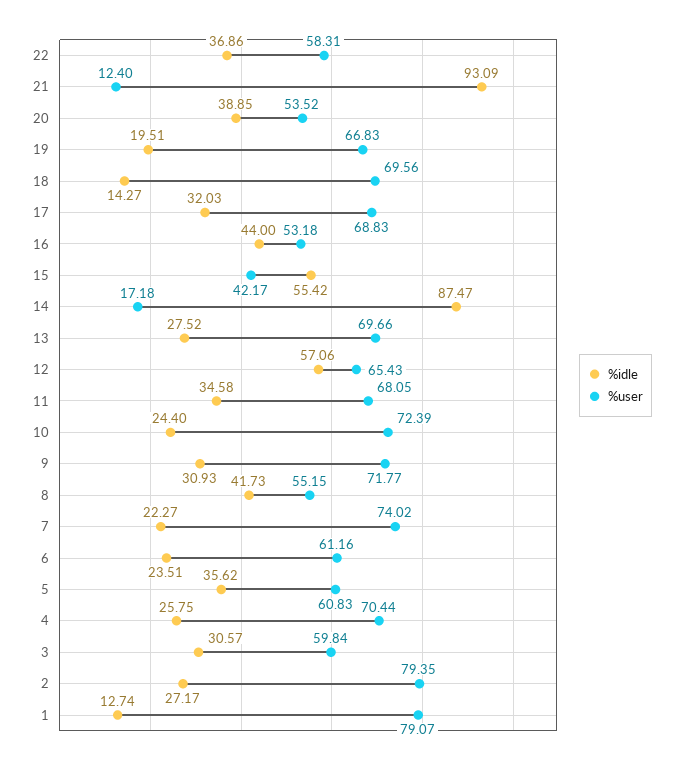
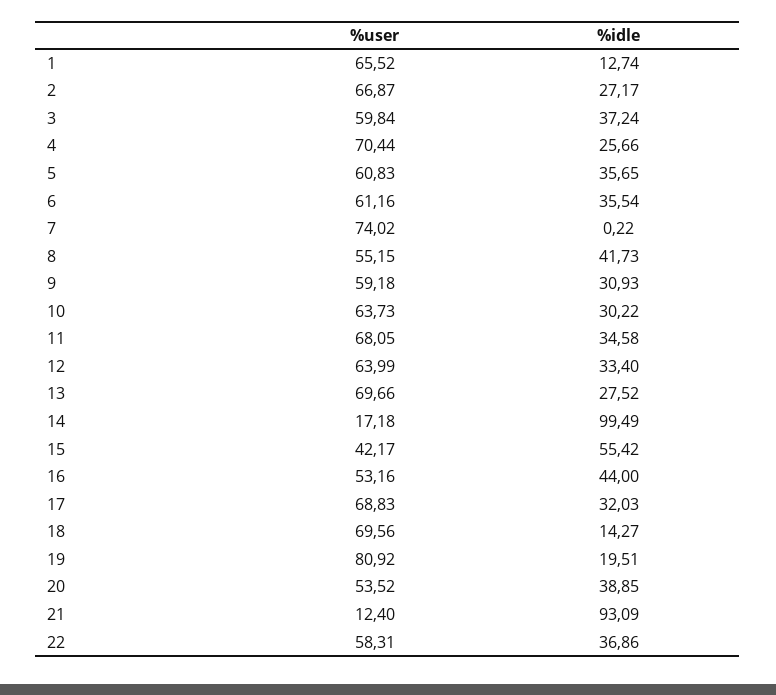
%user, 19: 66.83 -> 80.92
%user, 16: 53.18 -> 53.16
%idle, 14: 87.47 -> 99.49
%idle, 12: 57.06 -> 33.4
%user, 12: 65.43 -> 63.99
%idle, 10: 24.4 -> 30.22
%user, 10: 72.39 -> 63.73
%user, 9: 71.77 -> 59.18
%idle, 7: 22.27 -> 0.22
%idle, 6: 23.51 -> 35.54
%idle, 5: 35.62 -> 35.65
%idle, 4: 25.75 -> 25.66
%idle, 3: 30.57 -> 37.24
%user, 2: 79.35 -> 66.87
%user, 1: 79.07 -> 65.52

